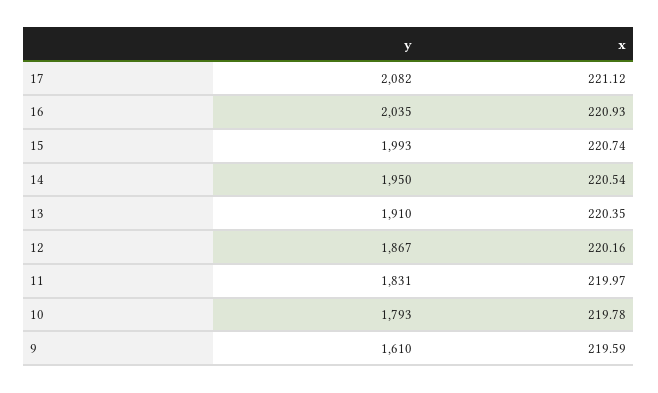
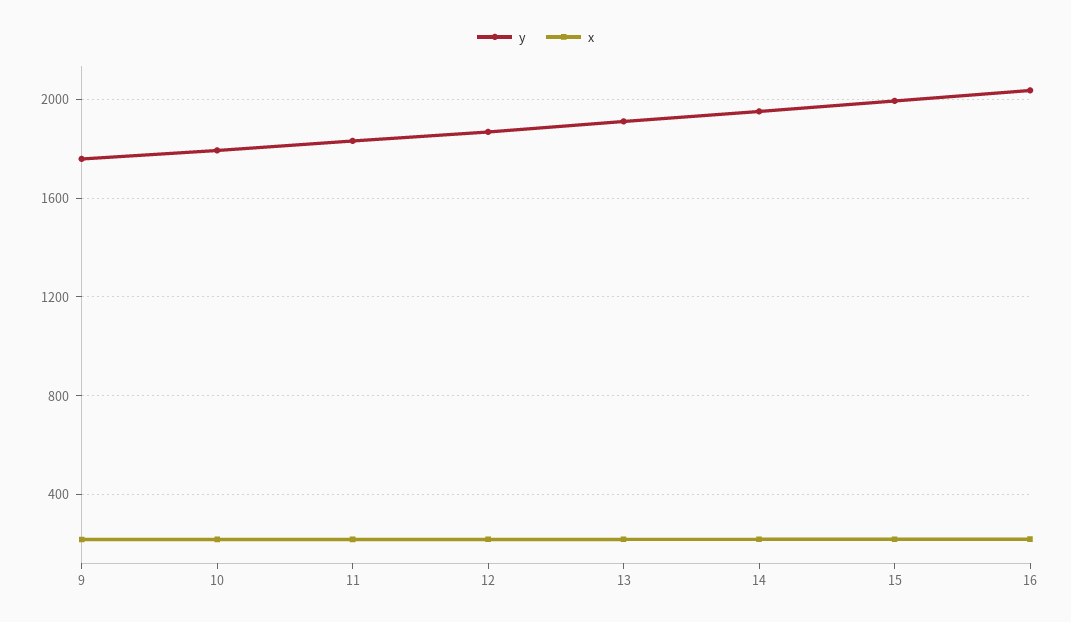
y, 17: 2082 -> none
x, 17: 221.12 -> none
y, 9: 1610 -> 1750

